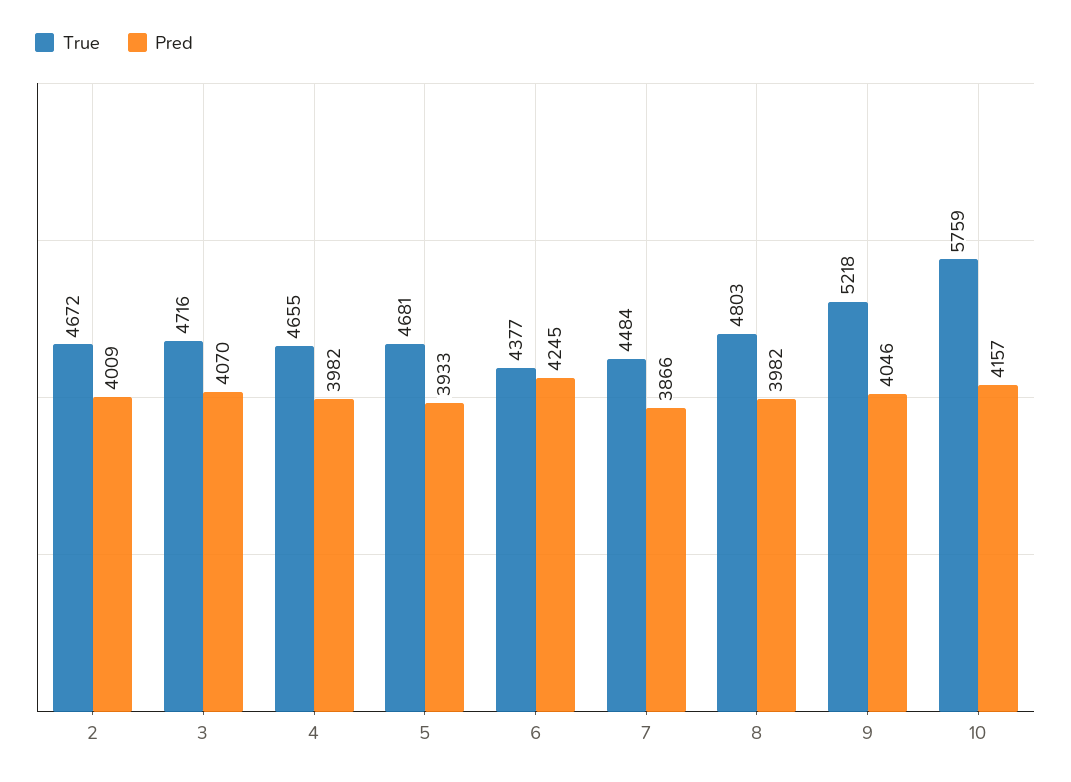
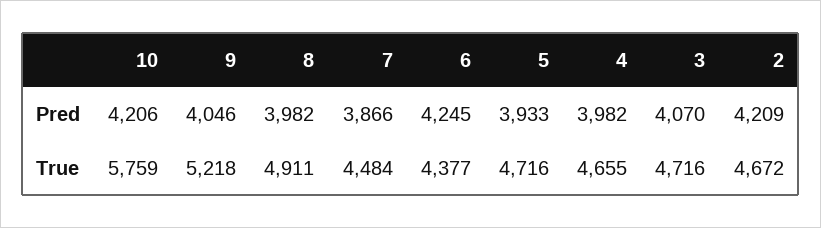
Pred, 2: 4009 -> 4209
True, 5: 4681 -> 4716
True, 8: 4803 -> 4911
Pred, 10: 4157 -> 4206

